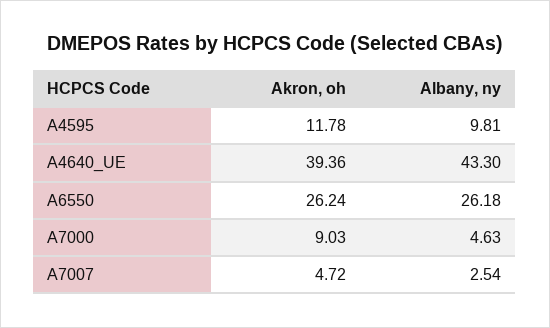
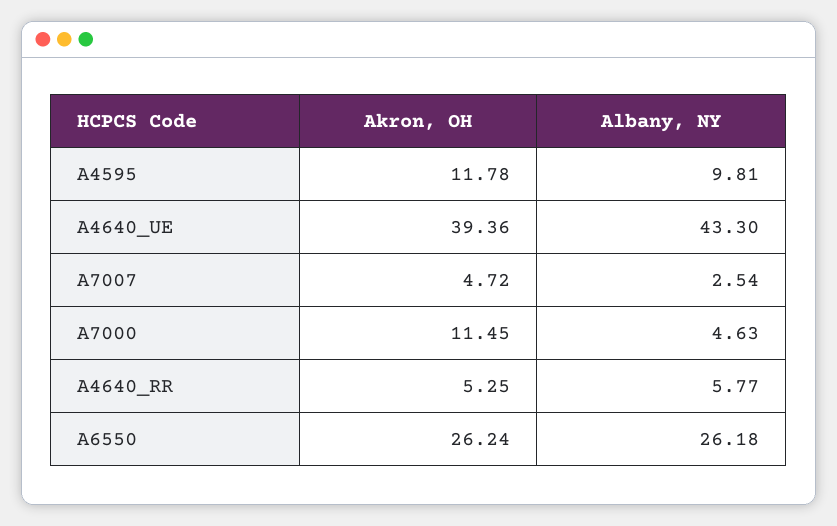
Akron, oh, A7000: 9.03 -> 11.45
Akron, oh, A4640_RR: none -> 5.25
Albany, ny, A4640_RR: none -> 5.77

